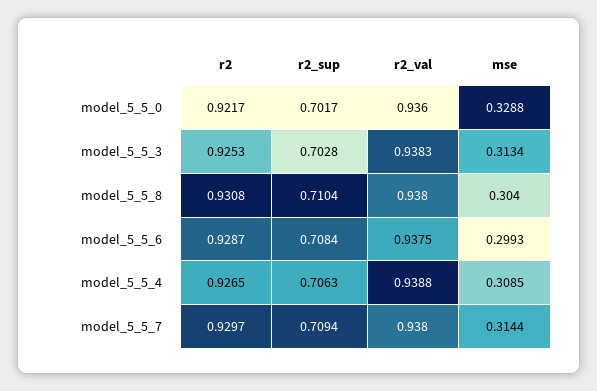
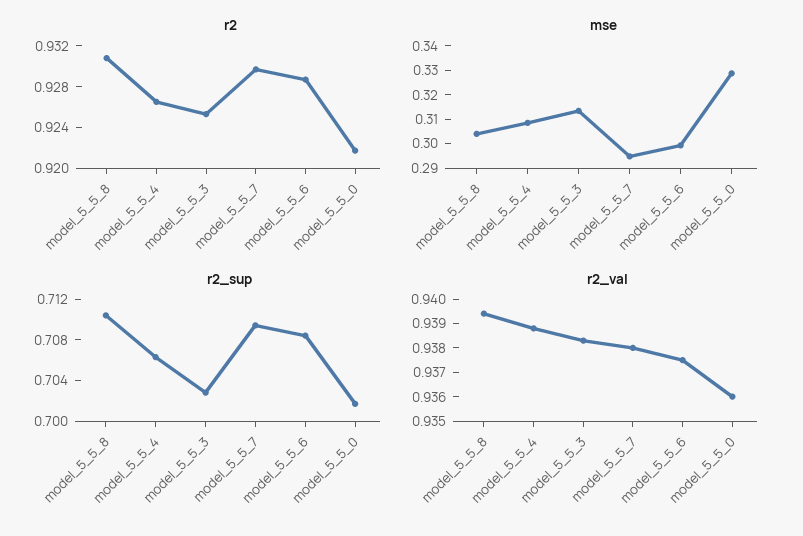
r2_val, model_5_5_8: 0.938 -> 0.9395
mse, model_5_5_7: 0.3144 -> 0.295

